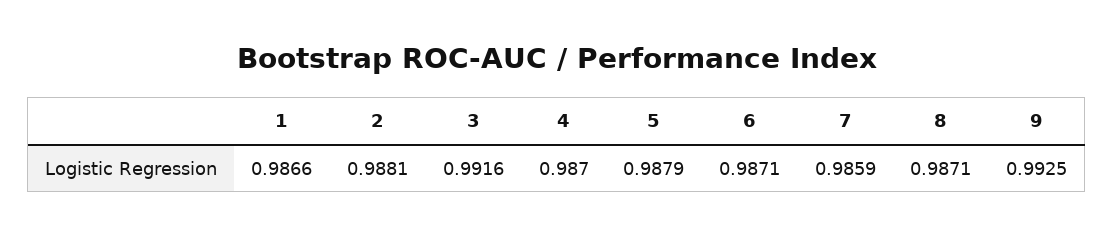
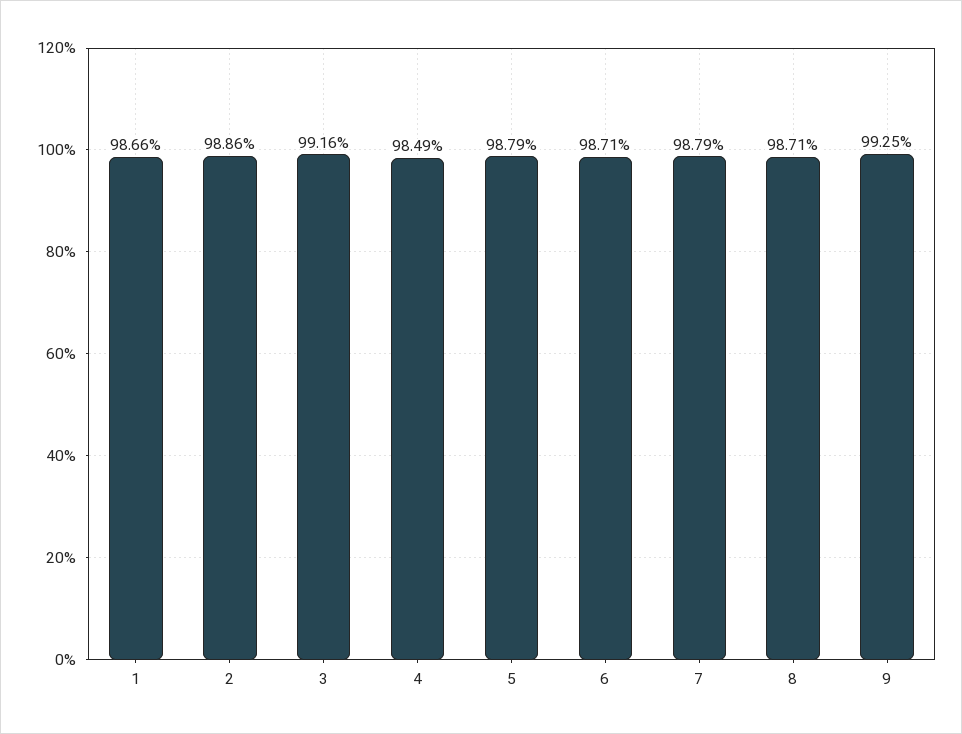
2: 0.9881 -> 0.9886
4: 0.987 -> 0.9849
7: 0.9859 -> 0.9879

